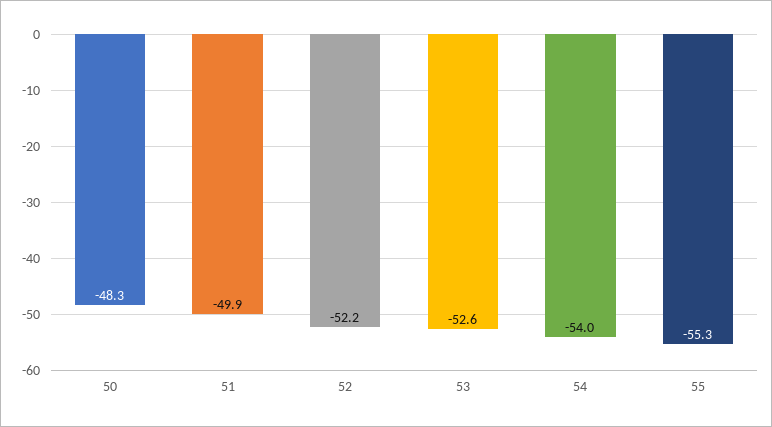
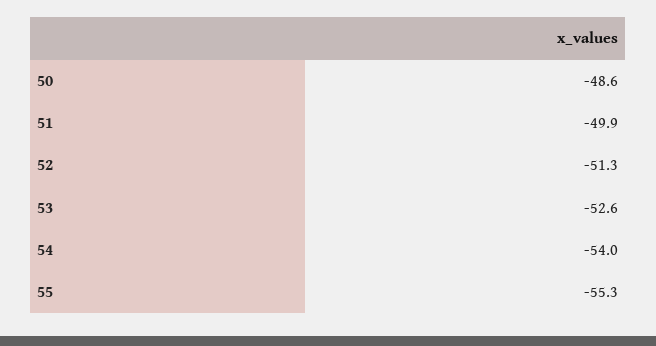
50: -48.3 -> -48.6
52: -52.2 -> -51.3

